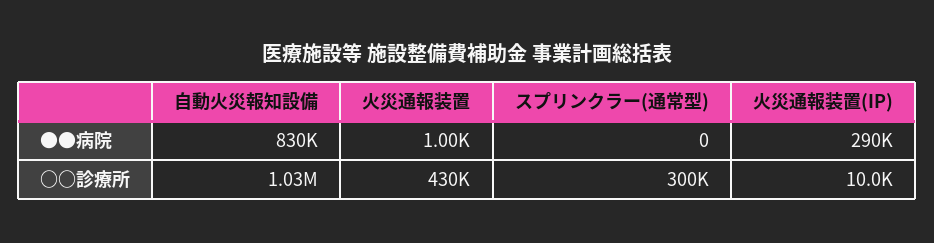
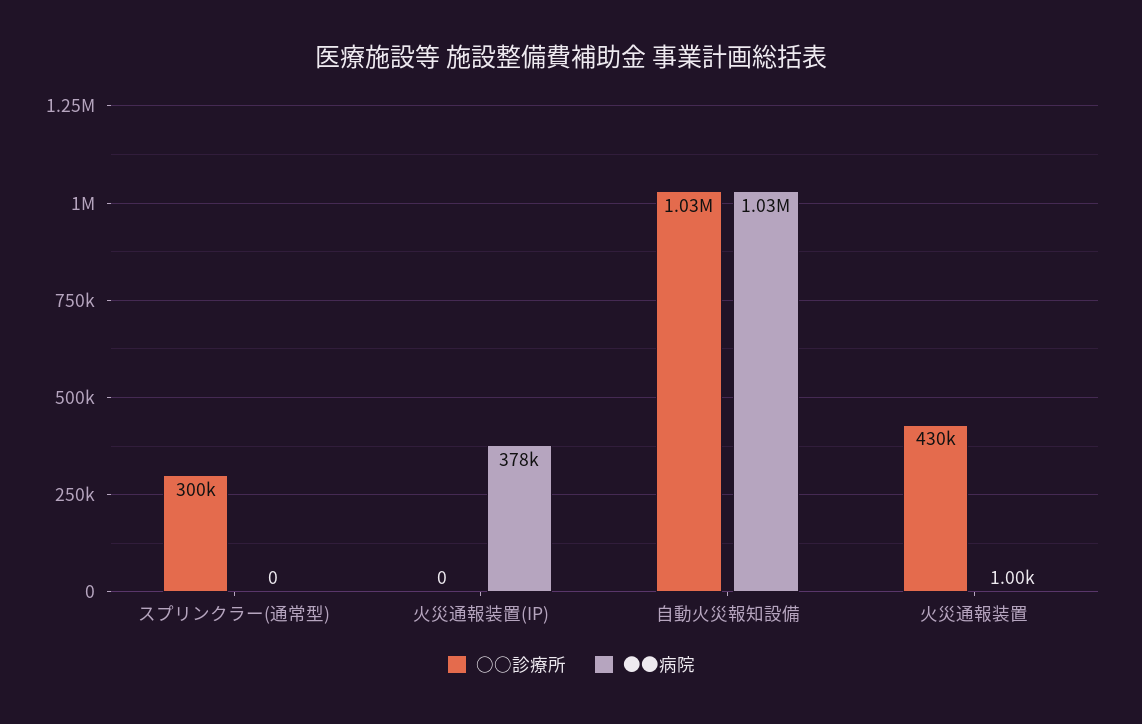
●●病院, 自動火災報知設備: 830000 -> 1030000
●●病院, 火災通報装置(IP): 290000 -> 378000
○○診療所, 火災通報装置(IP): 10000 -> 0

